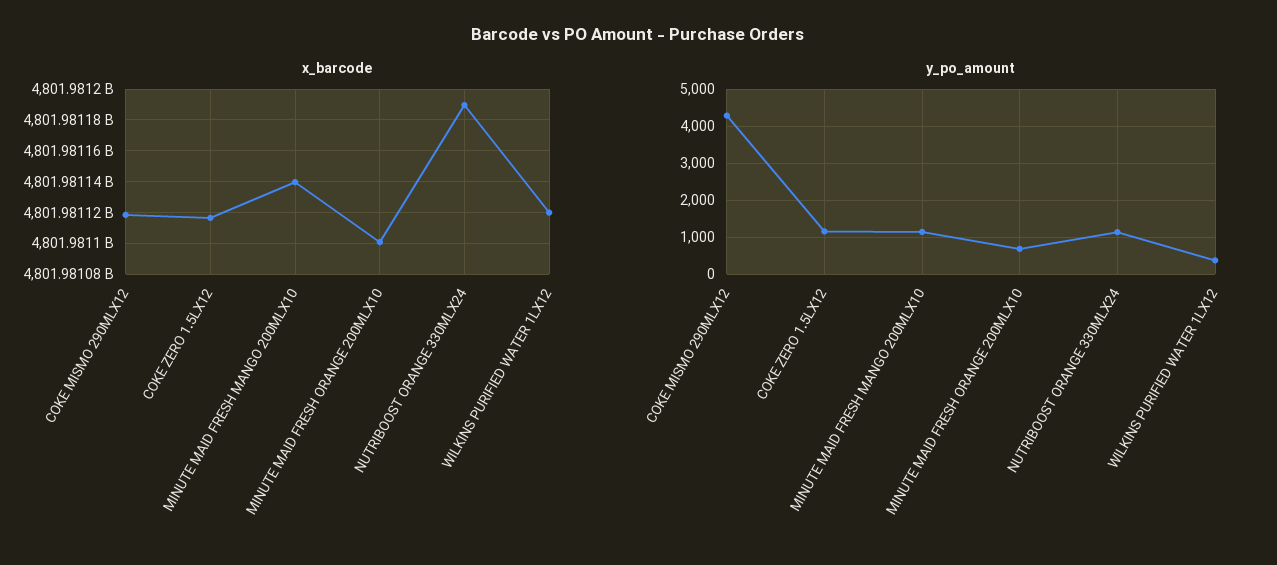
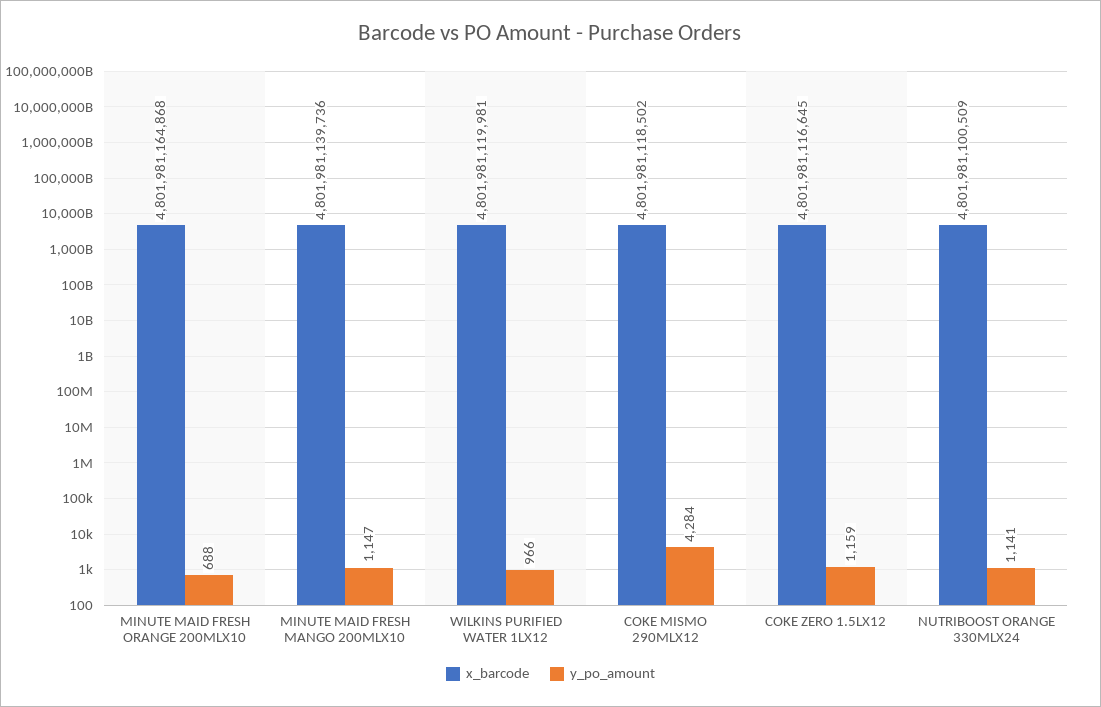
x_barcode, MINUTE MAID FRESH ORANGE 200MLX10: 4801981100000 -> 4801981164868
x_barcode, NUTRIBOOST ORANGE 330MLX24: 4801981190000 -> 4801981100509
y_po_amount, WILKINS PURIFIED WATER 1LX12: 400 -> 966

